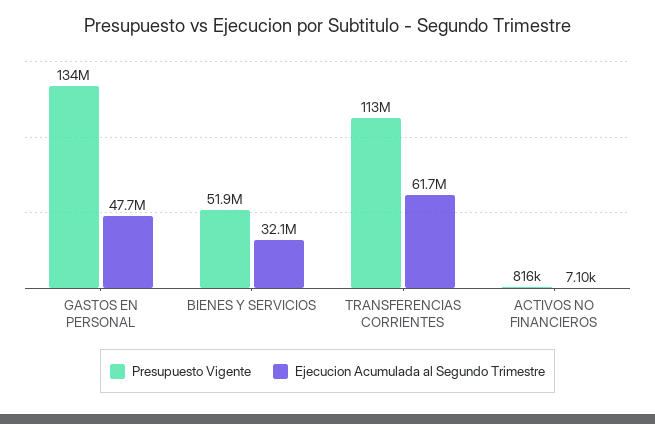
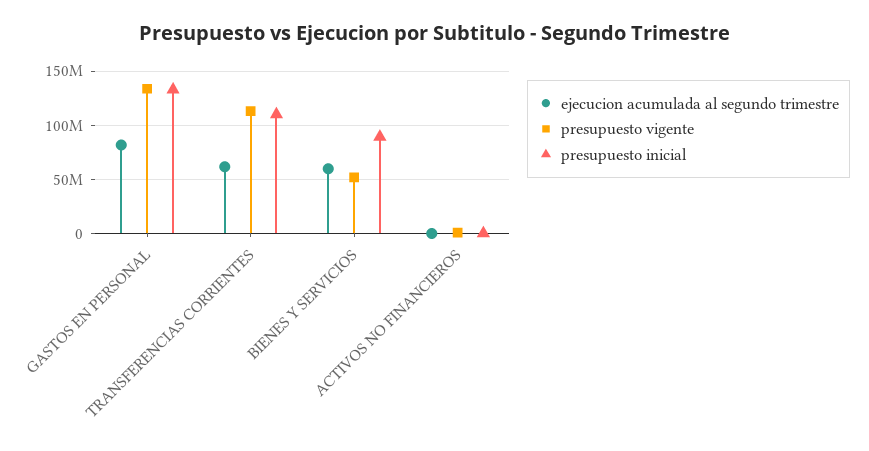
Ejecucion Acumulada al Segundo Trimestre, GASTOS EN PERSONAL: 47700000 -> 80000000
Ejecucion Acumulada al Segundo Trimestre, BIENES Y SERVICIOS: 32100000 -> 60000000
presupuesto inicial, GASTOS EN PERSONAL: none -> 130000000
presupuesto inicial, TRANSFERENCIAS CORRIENTES: none -> 110000000
presupuesto inicial, BIENES Y SERVICIOS: none -> 90000000
presupuesto inicial, ACTIVOS NO FINANCIEROS: none -> 0

